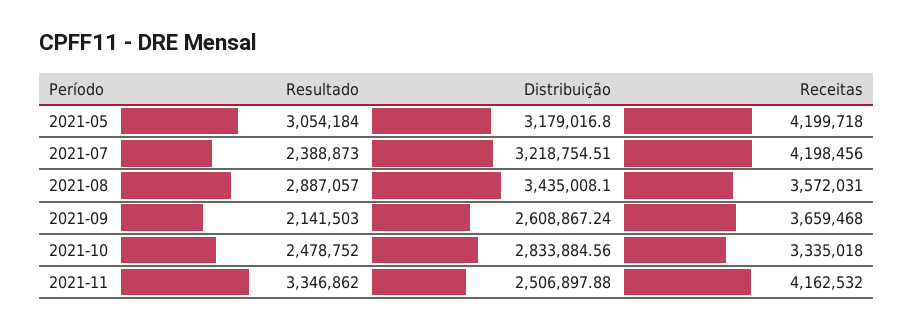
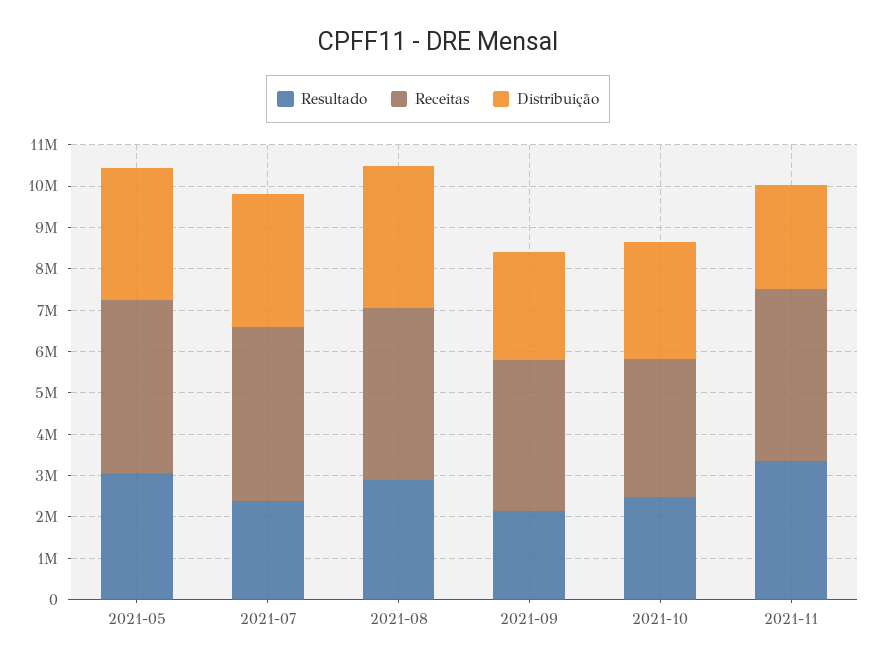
Receitas, 2021-08: 3572031 -> 4200000

